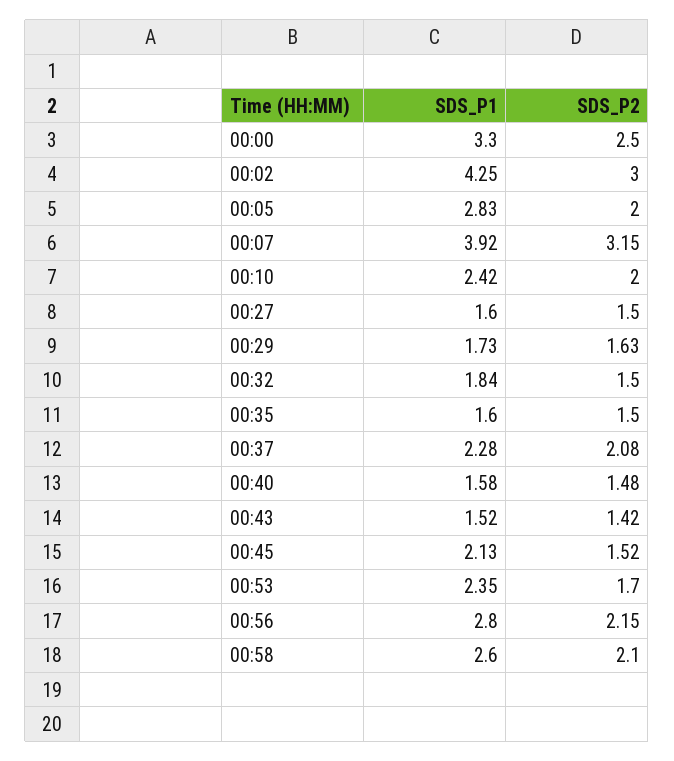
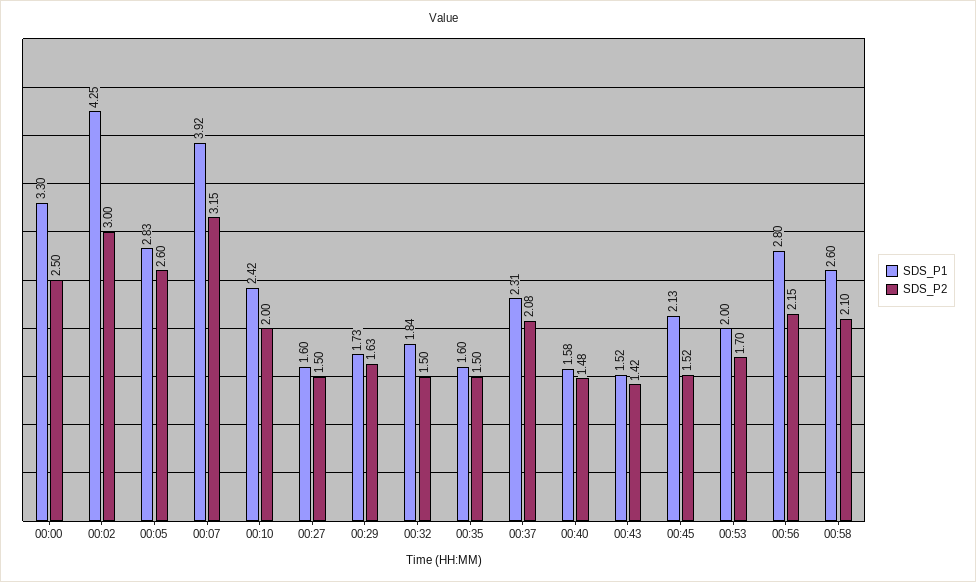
SDS_P2, 00:05: 2 -> 2.6
SDS_P1, 00:37: 2.28 -> 2.31
SDS_P1, 00:53: 2.35 -> 2

